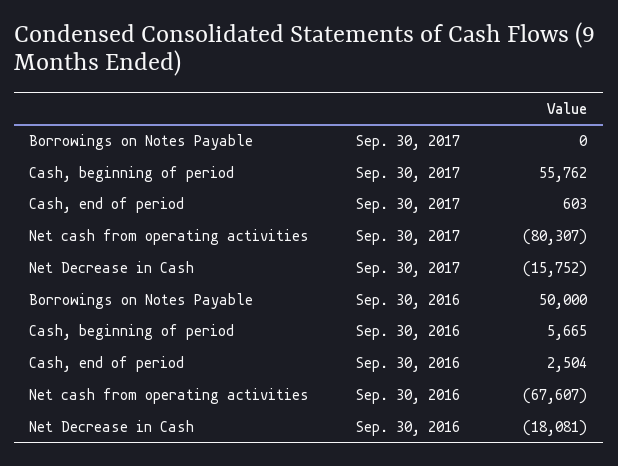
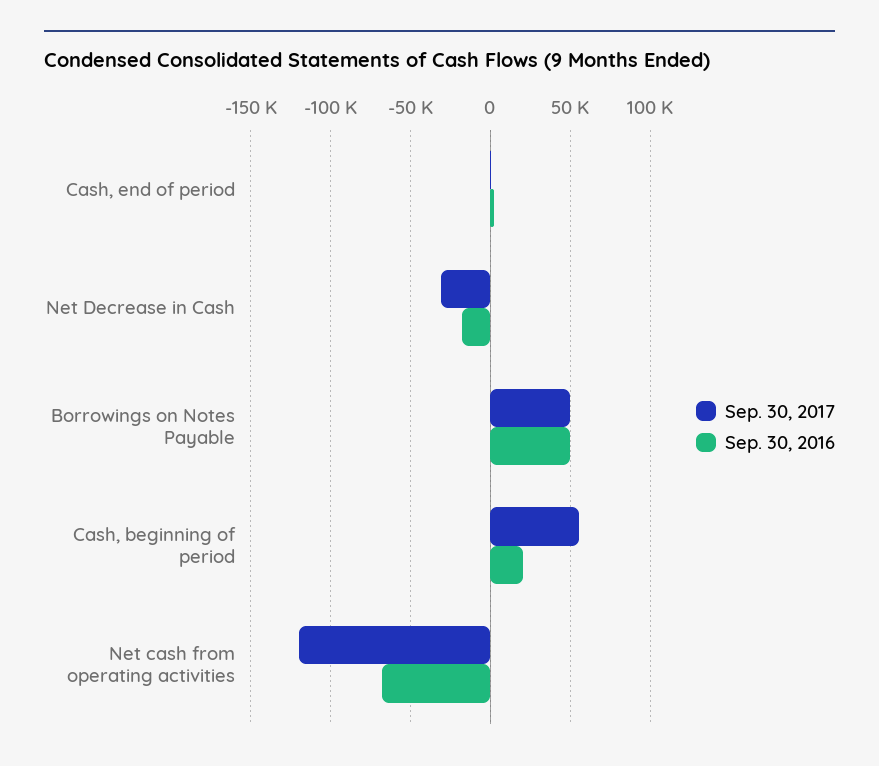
Sep. 30, 2017, Borrowings on Notes Payable: 0 -> 50000
Sep. 30, 2017, Net cash from operating activities: -80307 -> -120000
Sep. 30, 2017, Net Decrease in Cash: -15752 -> -30000
Sep. 30, 2016, Cash, beginning of period: 5665 -> 20000

